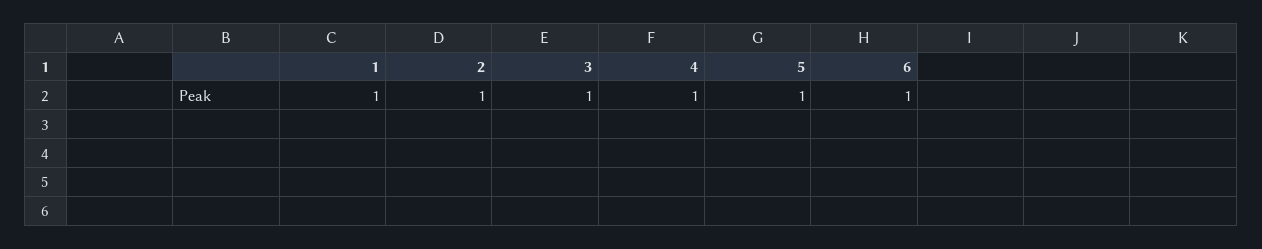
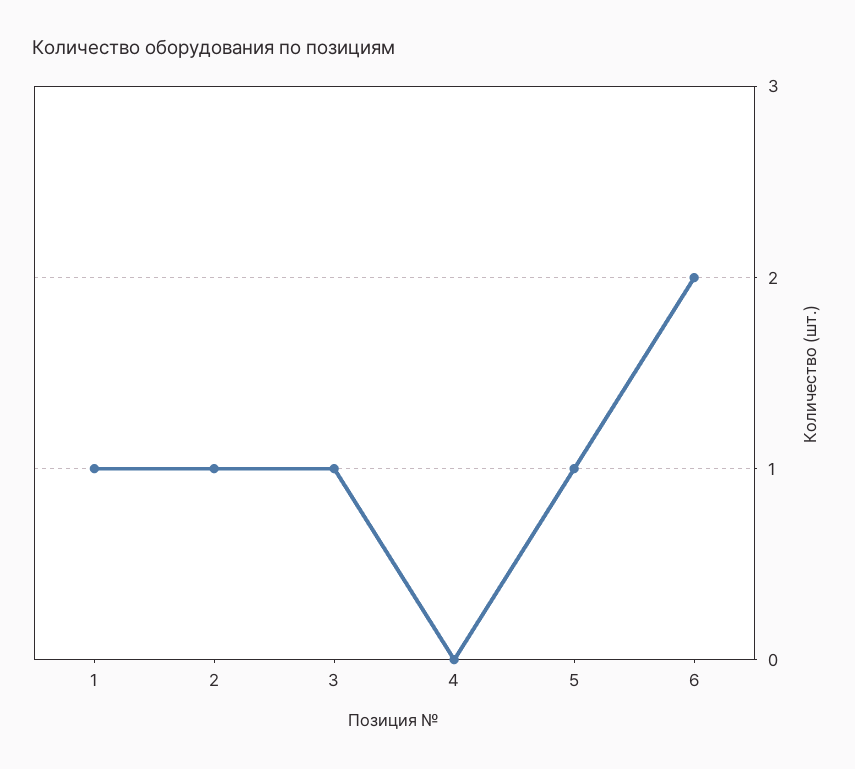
4: 1 -> 0
6: 1 -> 2

